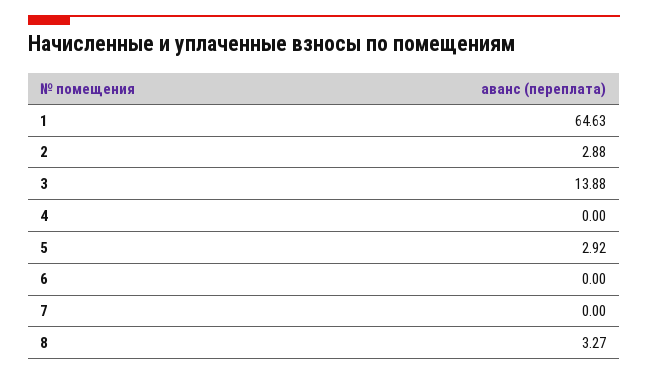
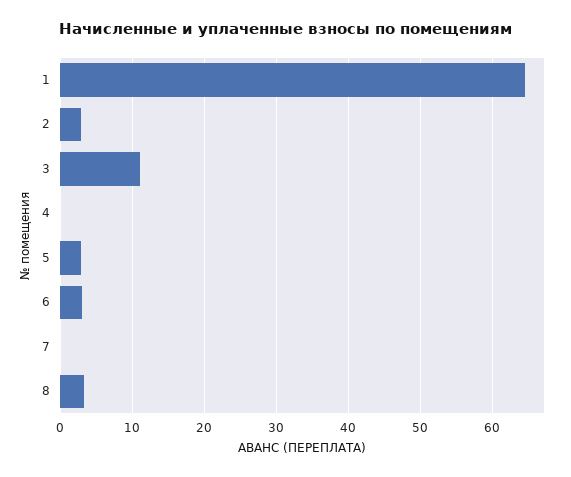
3: 13.88 -> 11
6: 0 -> 3

